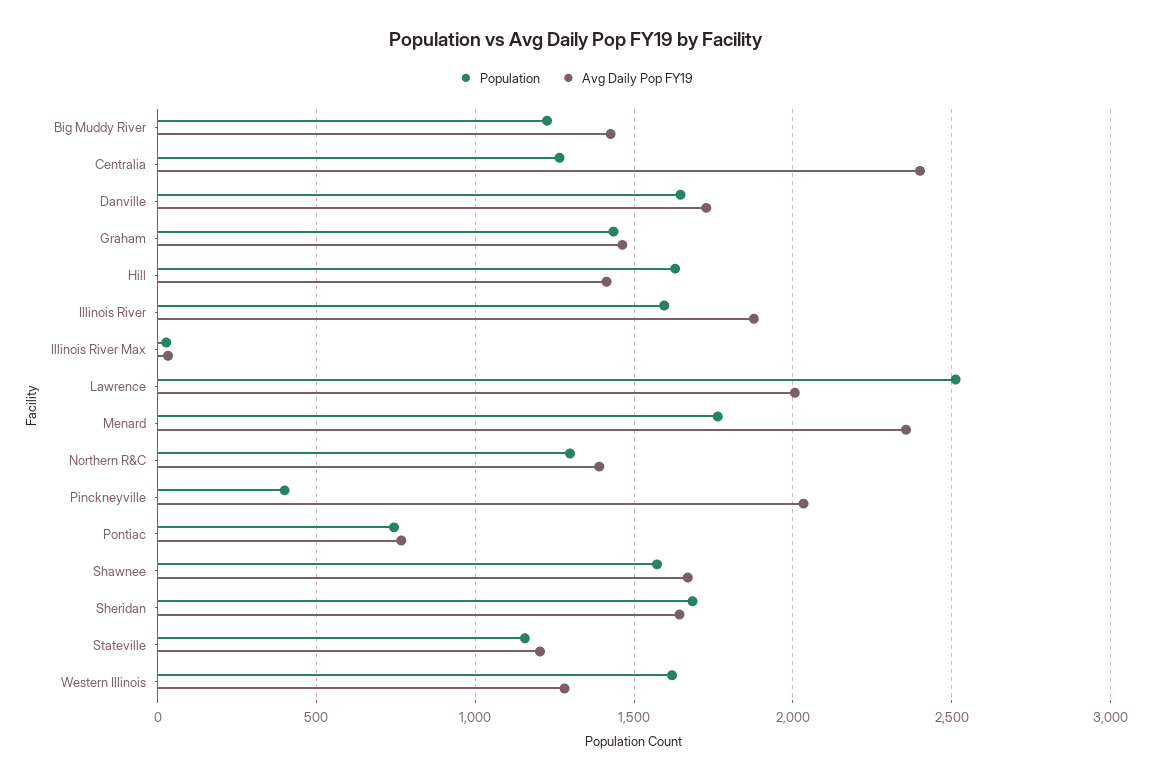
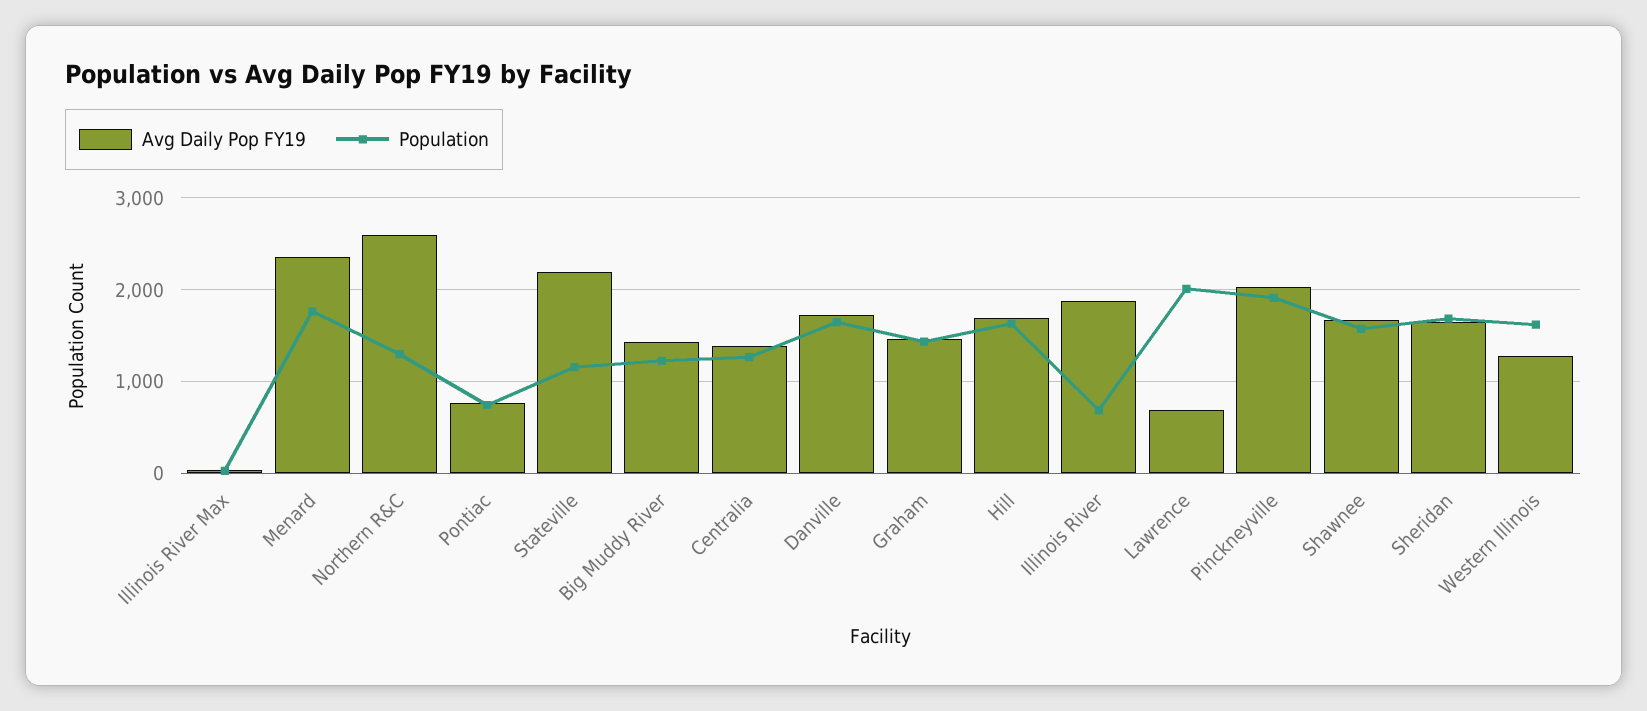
Avg Daily Pop FY19, Centralia: 2400 -> 1400
Avg Daily Pop FY19, Hill: 1400 -> 1700
Population, Illinois River: 1600 -> 700
Population, Lawrence: 2500 -> 2000
Avg Daily Pop FY19, Lawrence: 2000 -> 700
Avg Daily Pop FY19, Northern R&C: 1400 -> 2600
Population, Pinckneyville: 400 -> 1900
Avg Daily Pop FY19, Stateville: 1200 -> 2200

